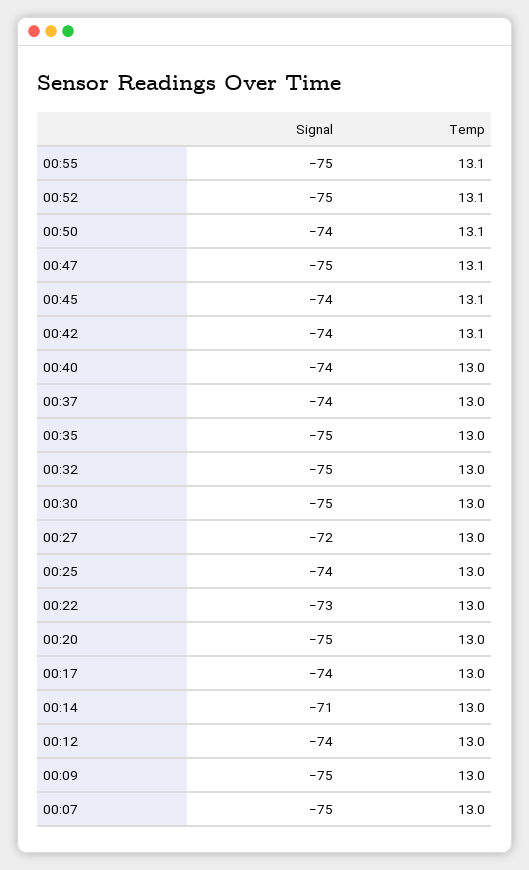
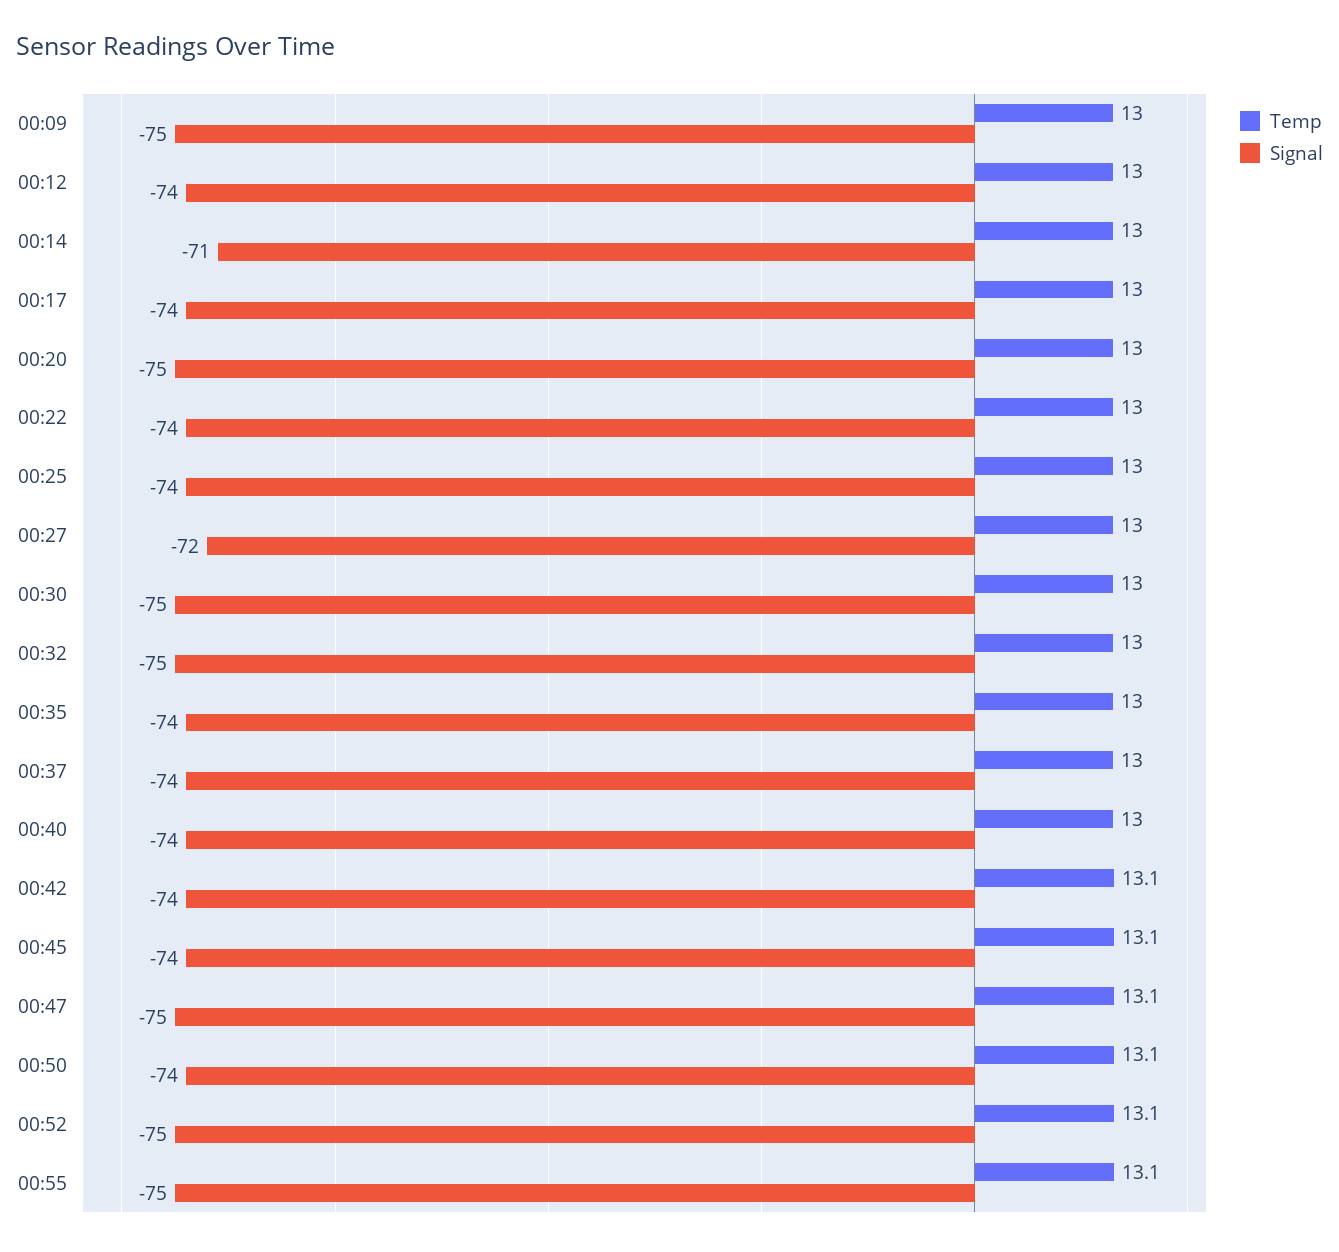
Signal, 00:35: -75 -> -74
Signal, 00:22: -73 -> -74
Signal, 00:07: -75 -> none
Temp, 00:07: 13 -> none

